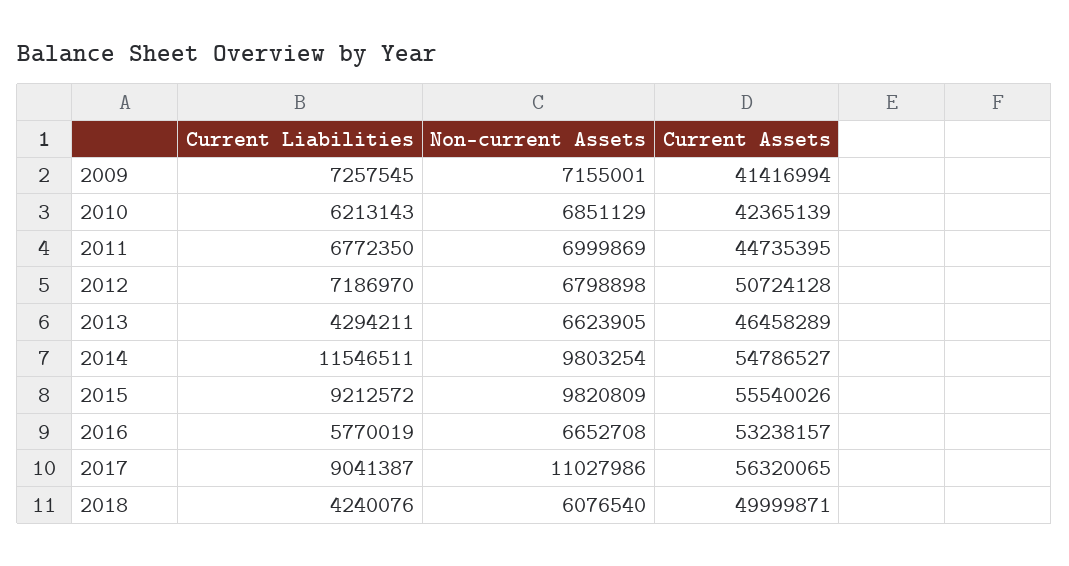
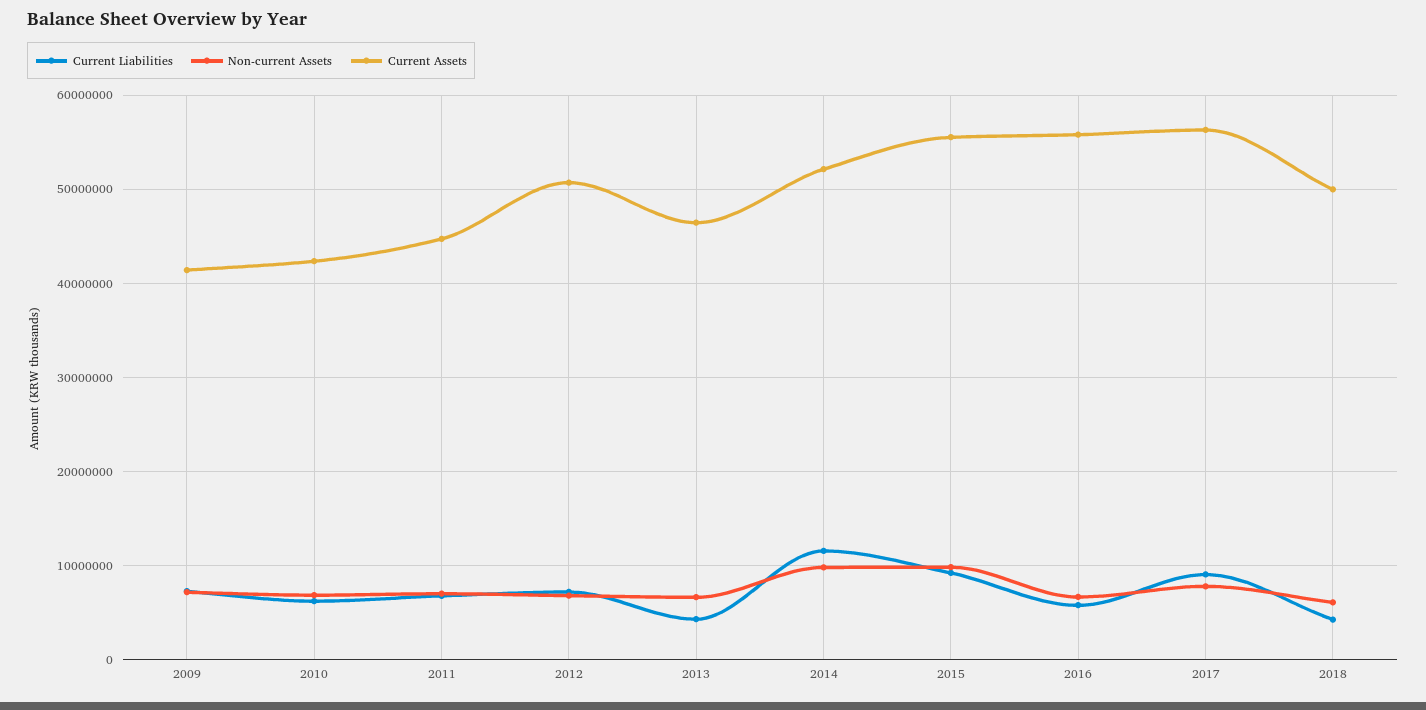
Current Assets, 2014: 54786527 -> 52000000
Current Assets, 2016: 53238157 -> 56000000
Non-current Assets, 2017: 11027986 -> 8000000

